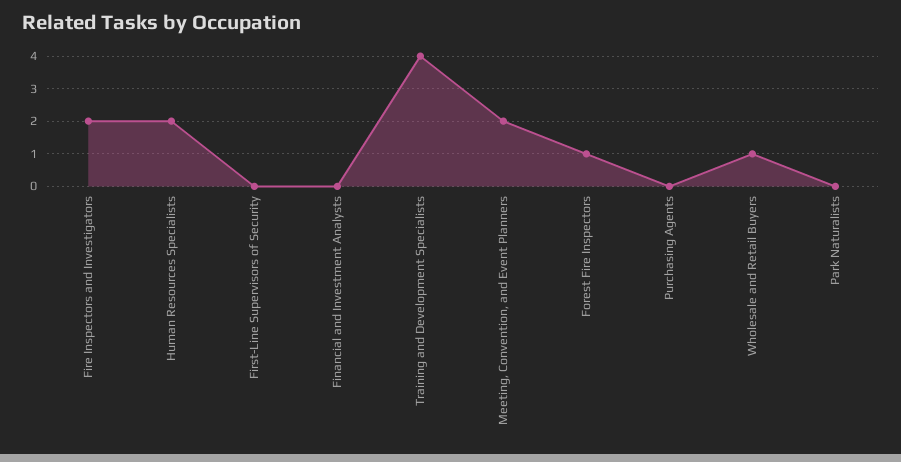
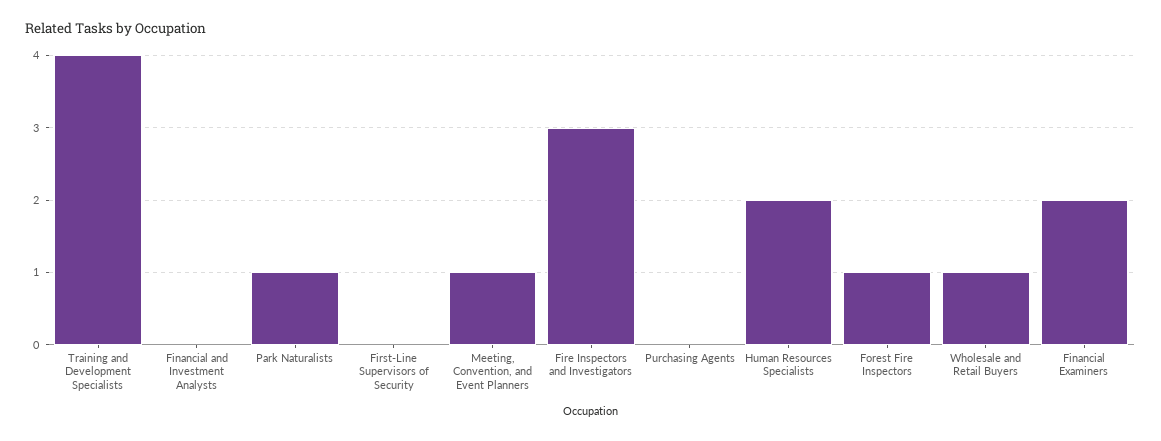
Fire Inspectors and Investigators: 2 -> 3
Meeting, Convention, and Event Planners: 2 -> 1
Park Naturalists: 0 -> 1
Financial Examiners: none -> 2

